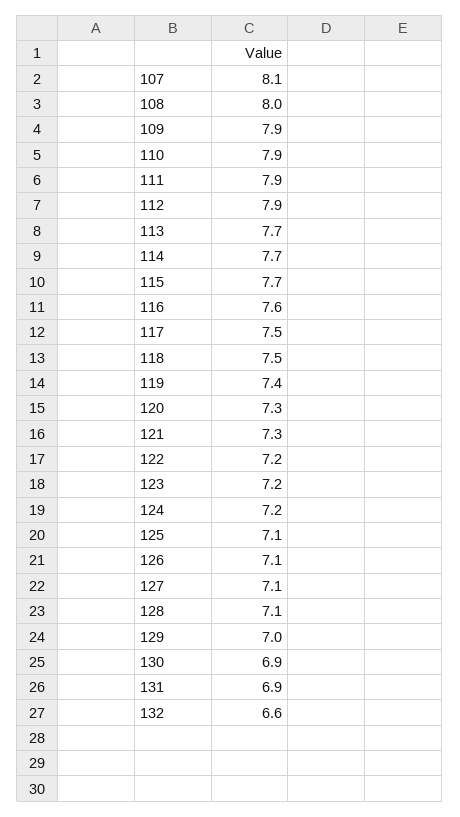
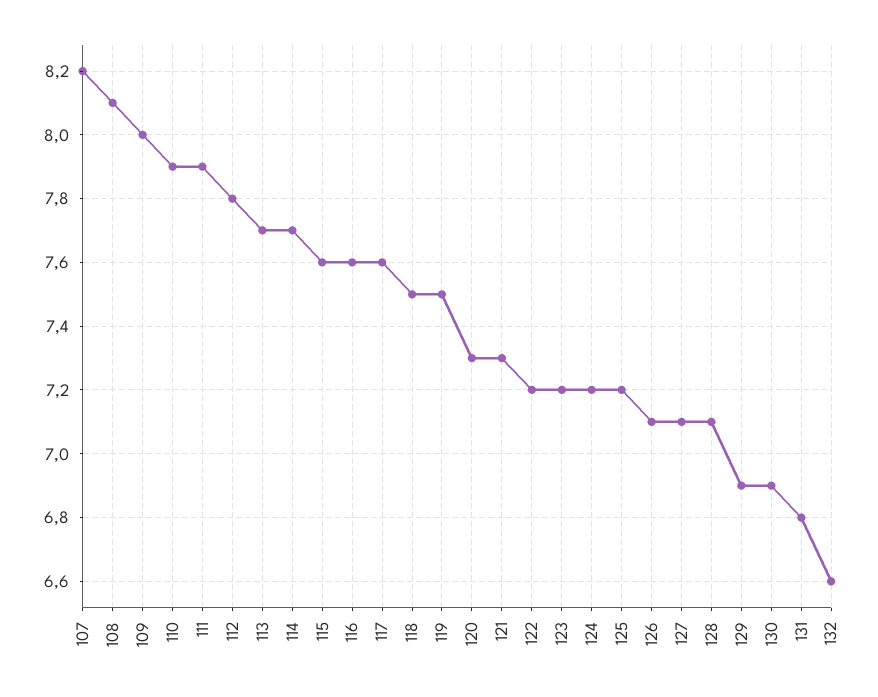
107: 8.1 -> 8.2
108: 8 -> 8.1
109: 7.9 -> 8
112: 7.9 -> 7.8
115: 7.7 -> 7.6
117: 7.5 -> 7.6
119: 7.4 -> 7.5
125: 7.1 -> 7.2
129: 7 -> 6.9
131: 6.9 -> 6.8

